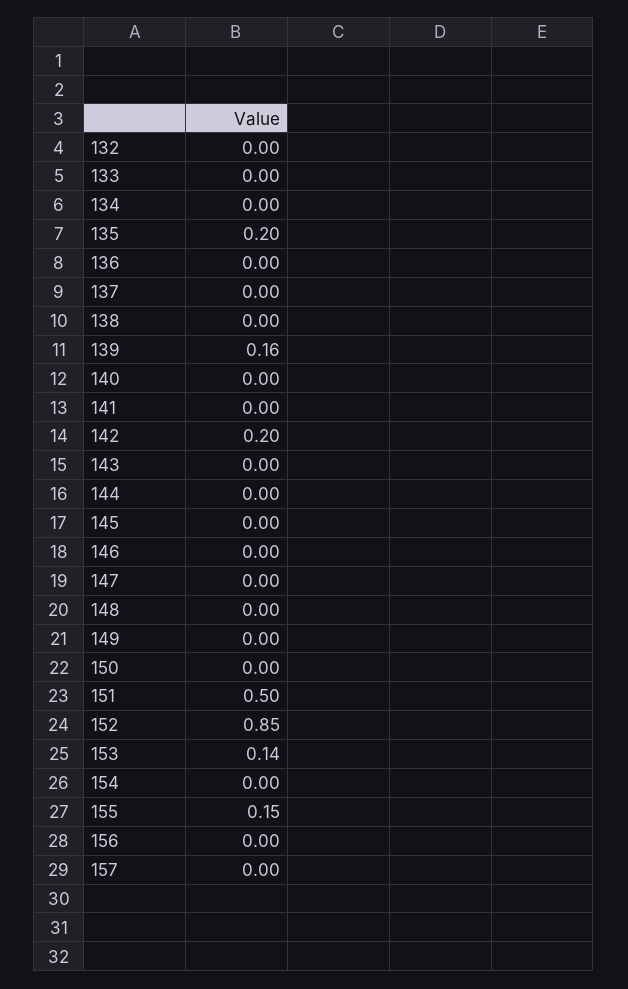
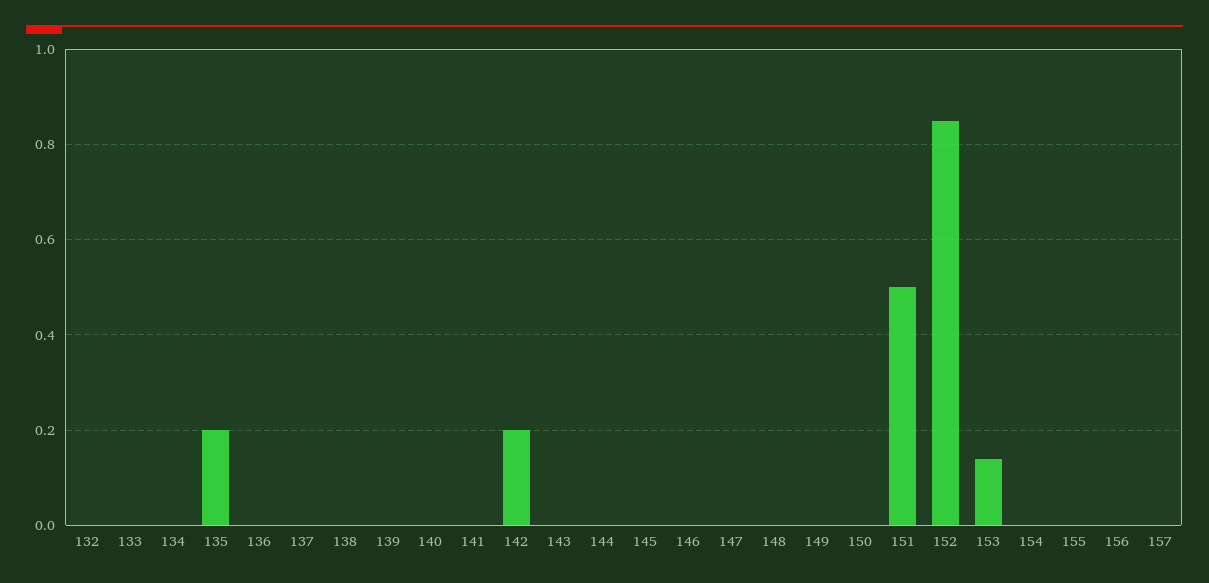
139: 0.16 -> 0
155: 0.15 -> 0

